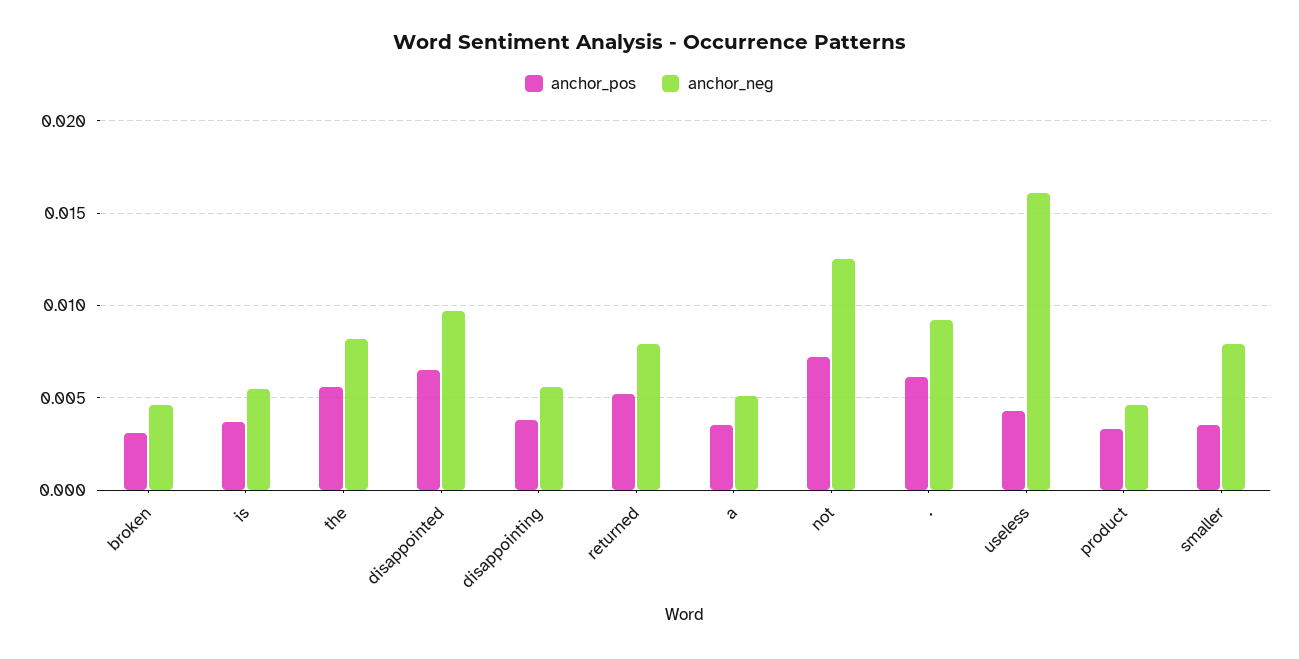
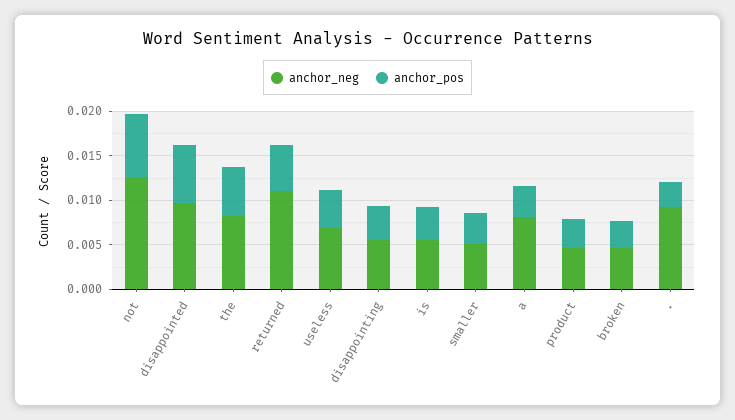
anchor_neg, returned: 0.008 -> 0.011
anchor_neg, a: 0.005 -> 0.008
anchor_pos, .: 0.006 -> 0.003
anchor_neg, useless: 0.016 -> 0.007
anchor_neg, smaller: 0.008 -> 0.005

